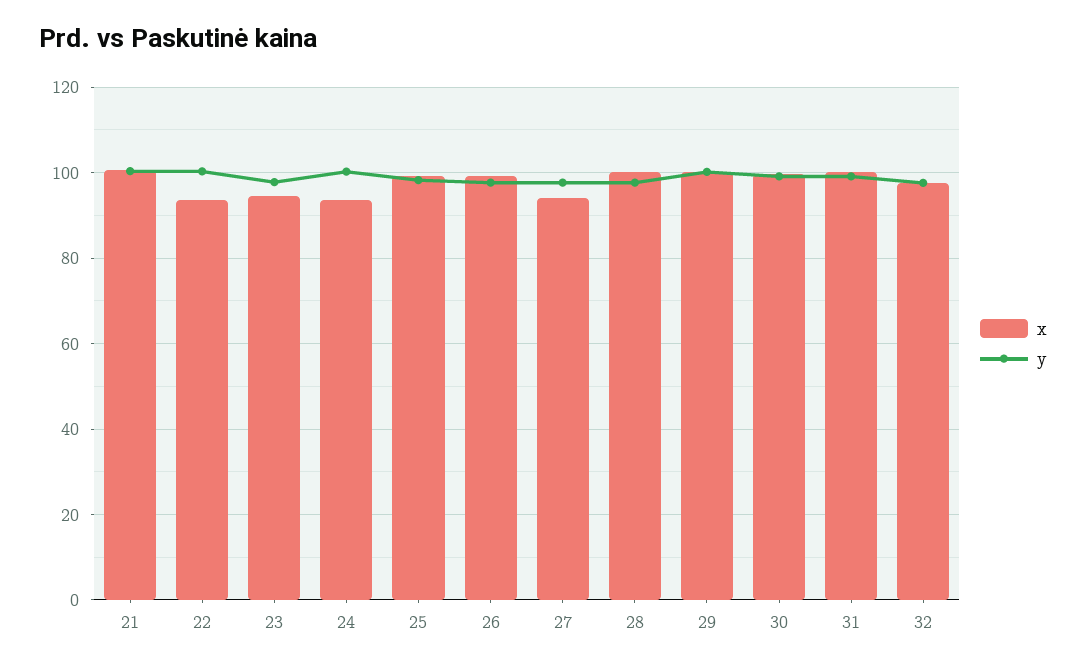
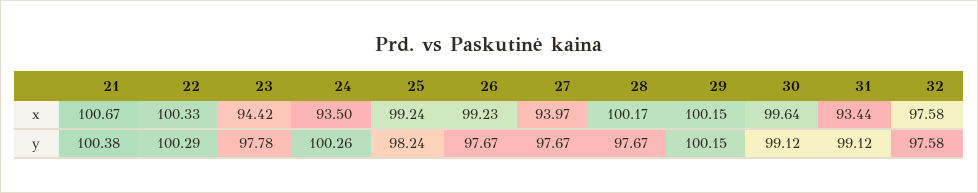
x, 22: 94 -> 100.33
x, 31: 100 -> 93.44

